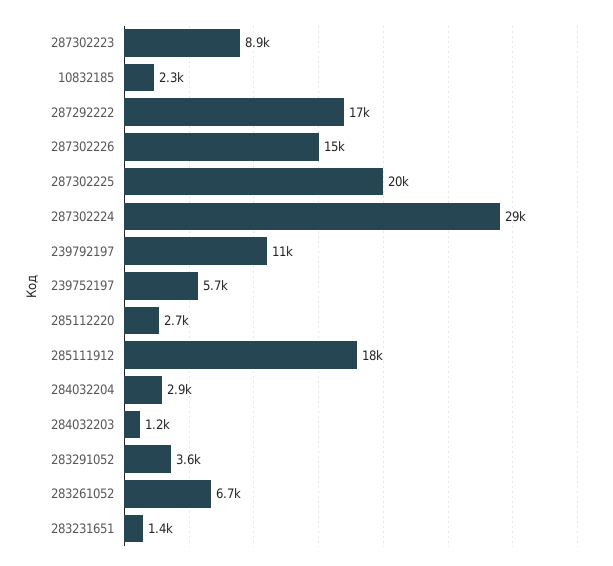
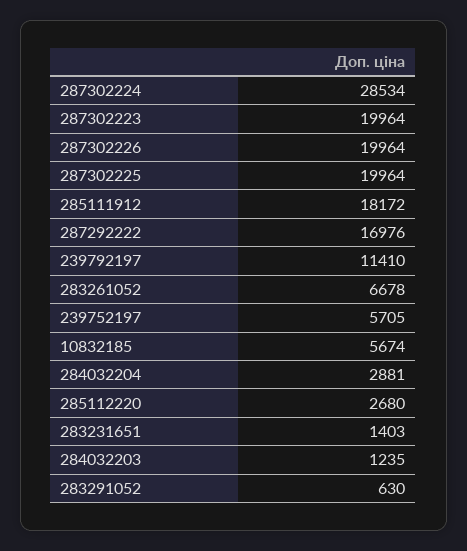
287302223: 8900 -> 19964
10832185: 2300 -> 5674
287302226: 15000 -> 19964
283291052: 3600 -> 630

